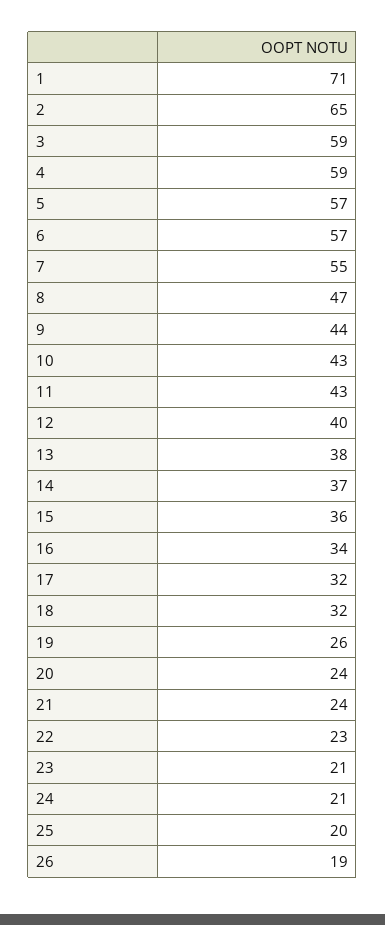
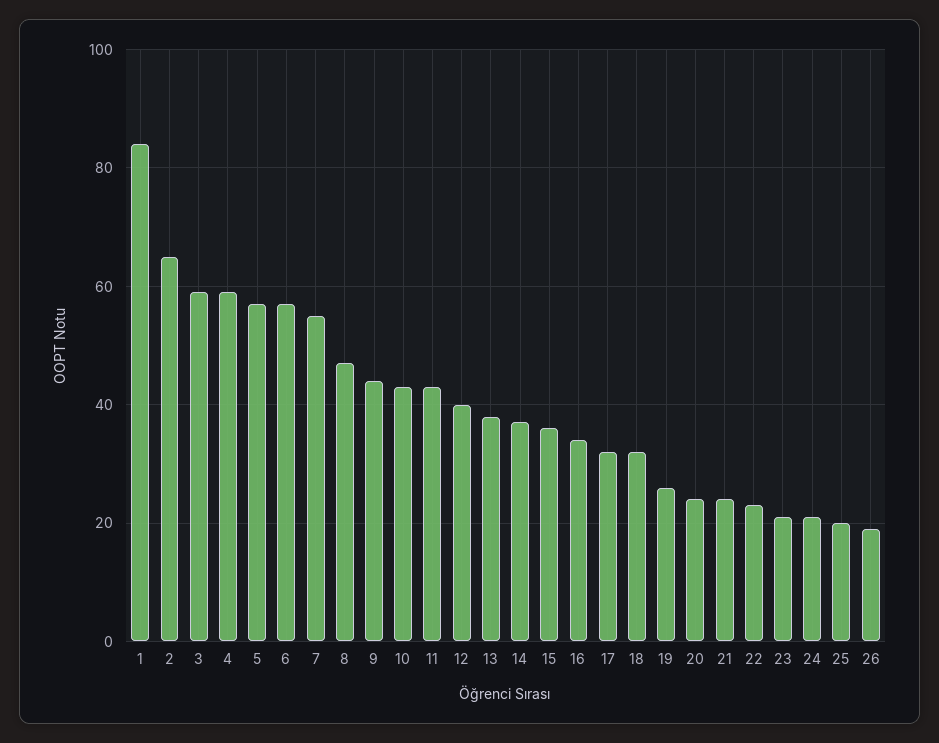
1: 71 -> 85

